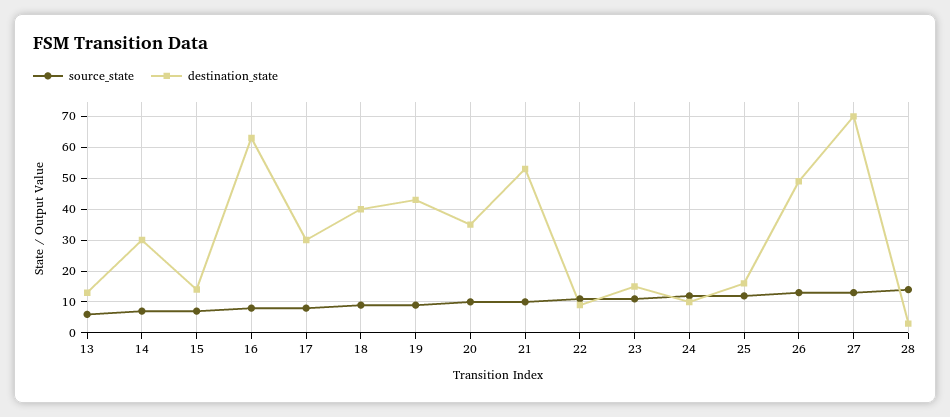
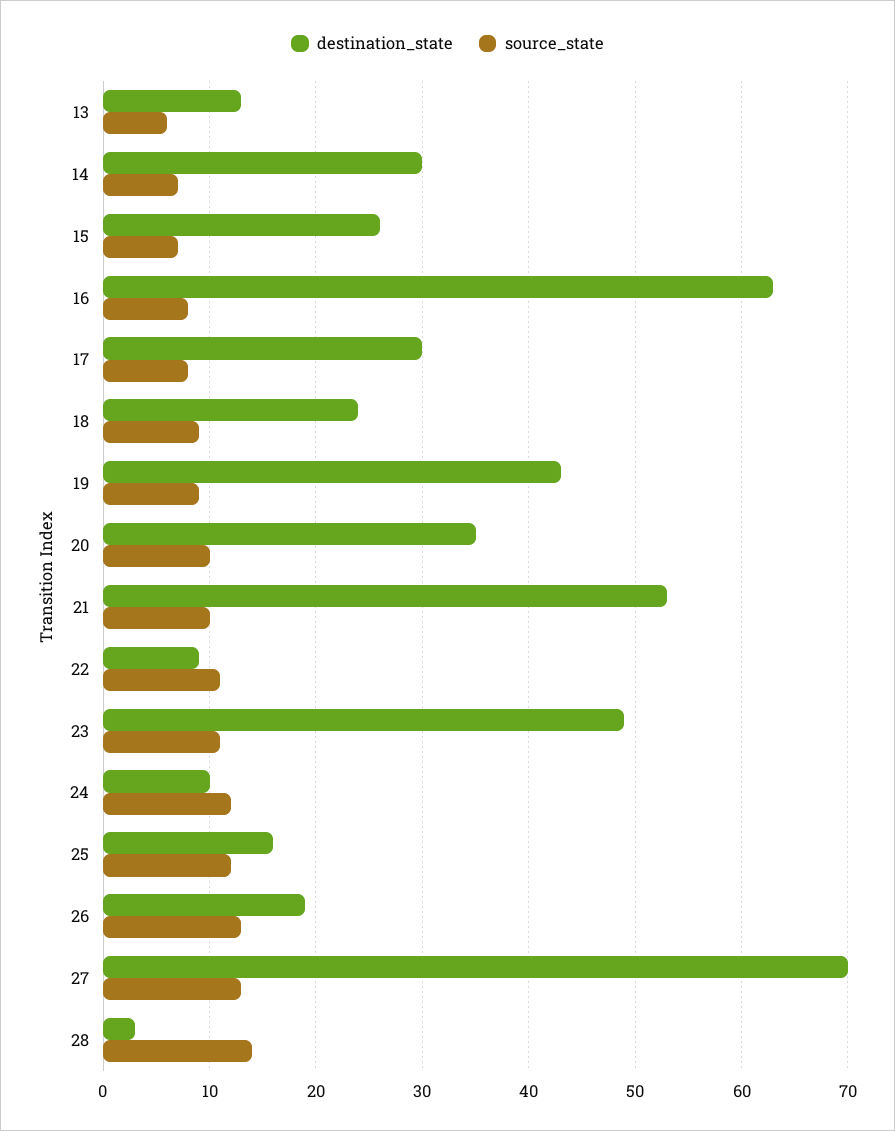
destination_state, 15: 15 -> 26
destination_state, 18: 40 -> 24
destination_state, 23: 15 -> 49
destination_state, 26: 50 -> 19

